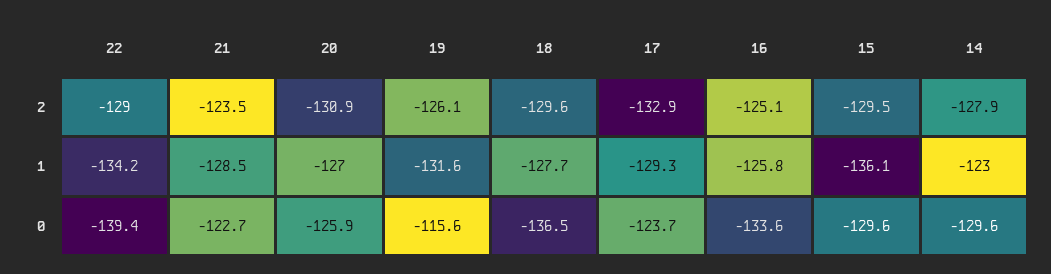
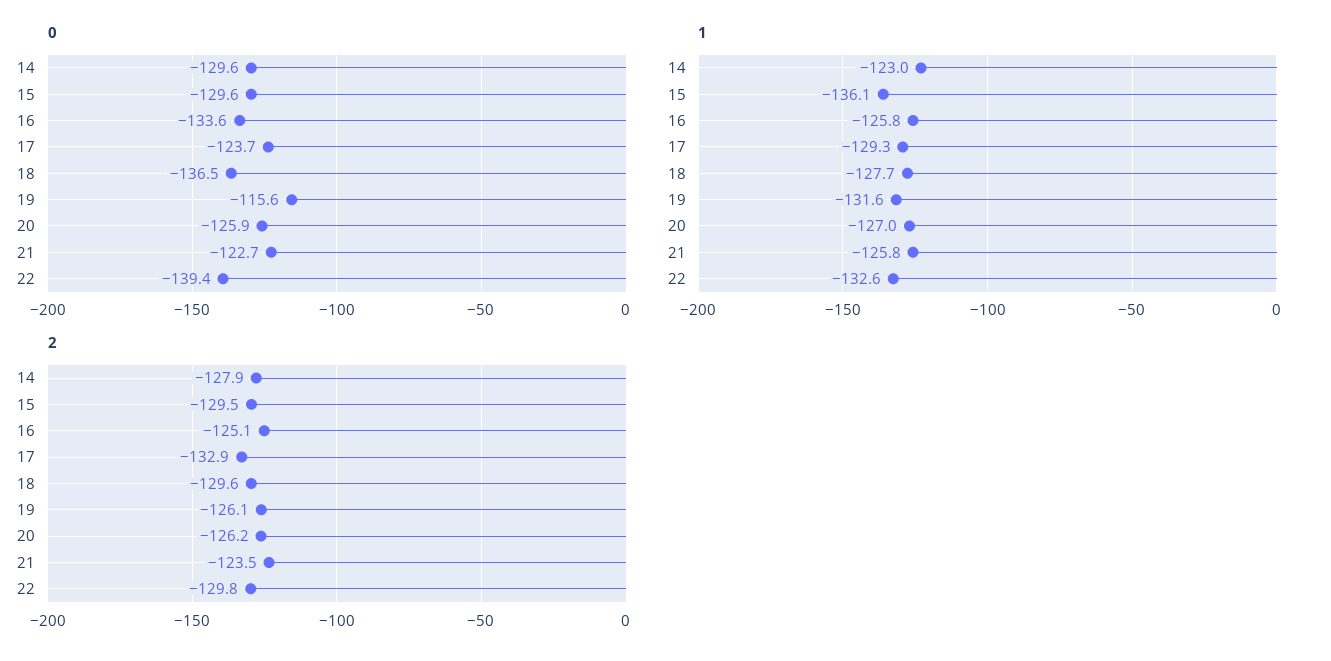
2, 22: -129 -> -129.8
2, 20: -130.9 -> -126.2
1, 22: -134.2 -> -132.6
1, 21: -128.5 -> -125.8

